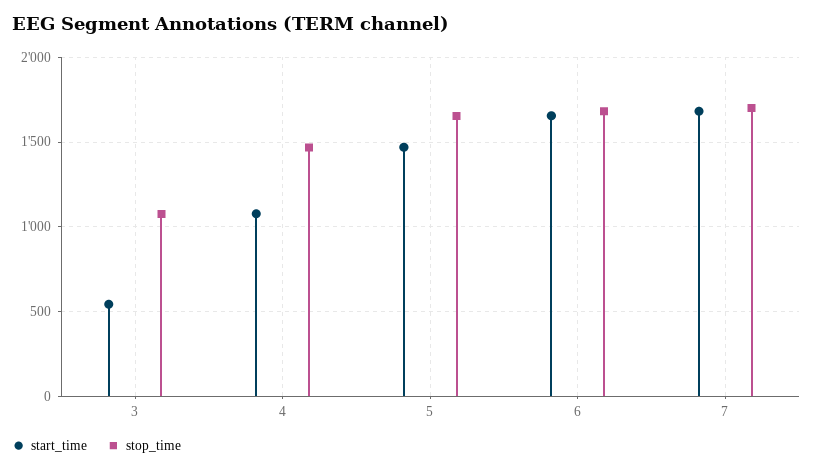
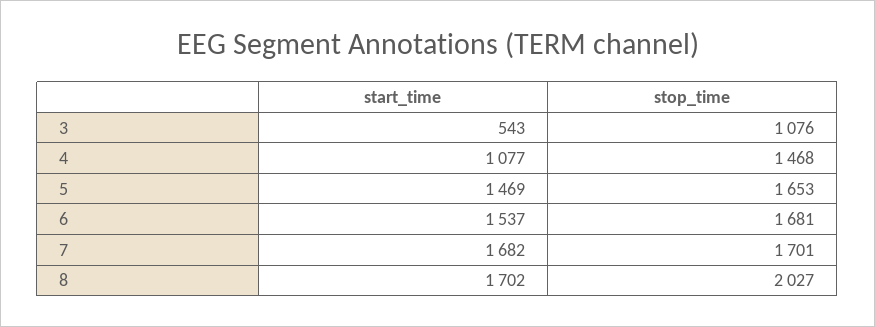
start_time, 6: 1650 -> 1537
start_time, 8: none -> 1702
stop_time, 8: none -> 2027

